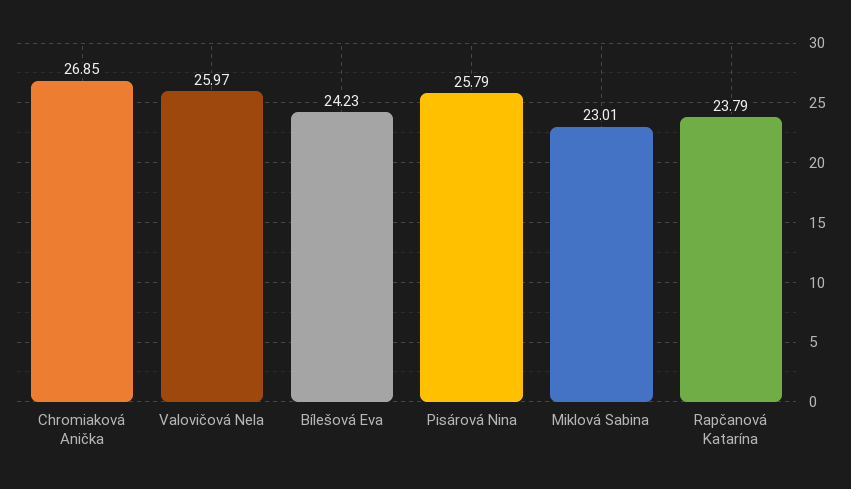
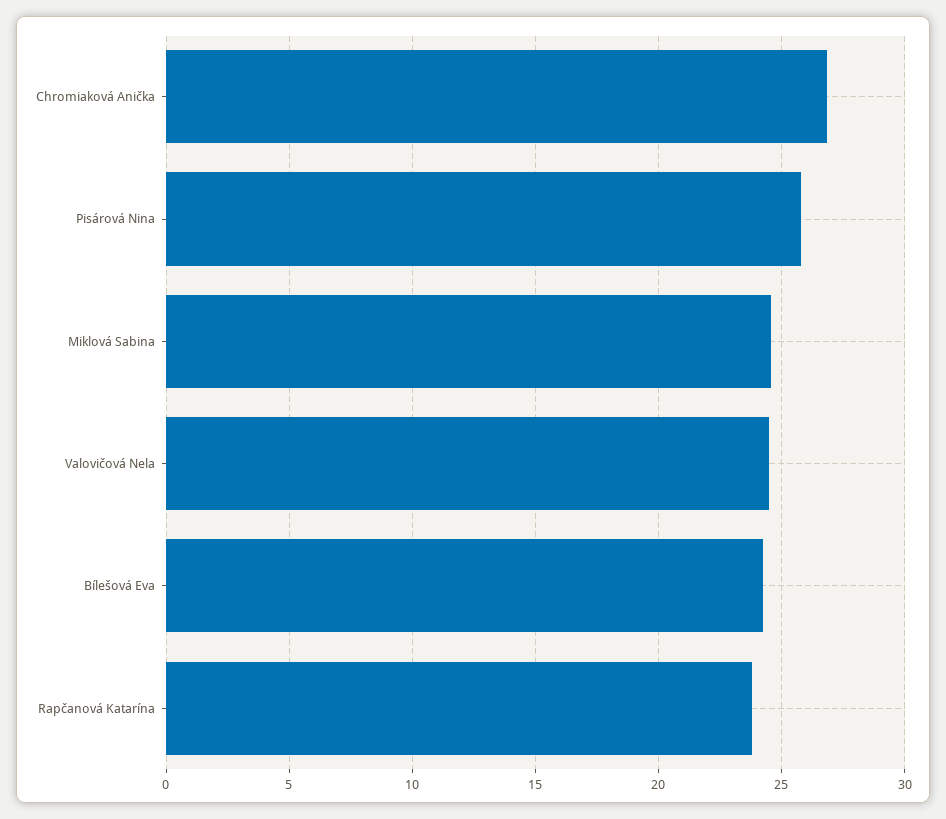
Valovičová Nela: 25.97 -> 24.5
Miklová Sabina: 23.01 -> 24.5

